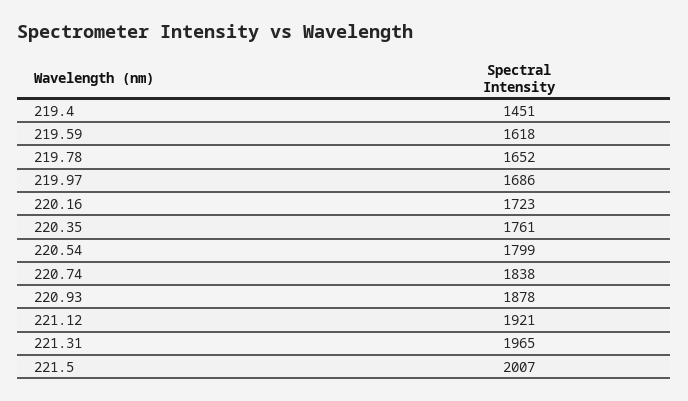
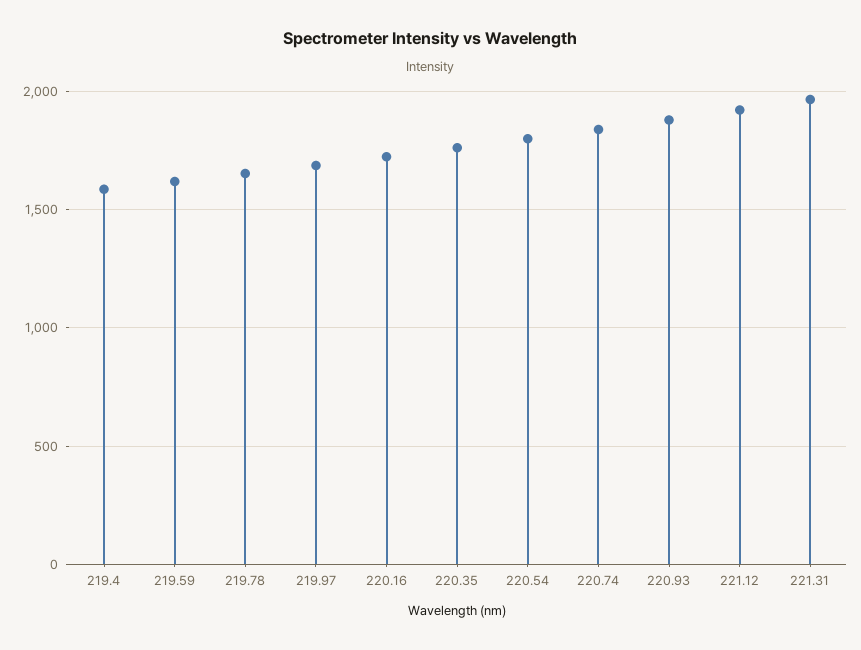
219.4: 1451 -> 1600
221.5: 2007 -> none

